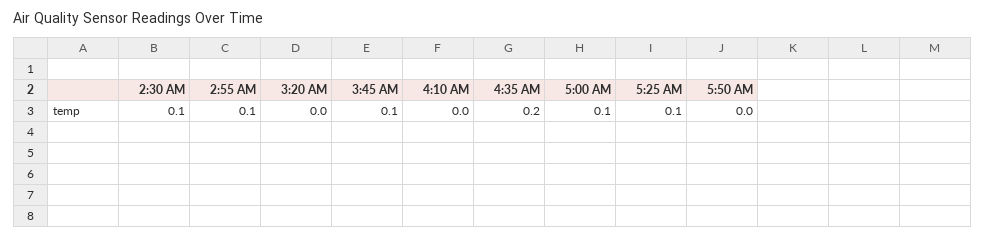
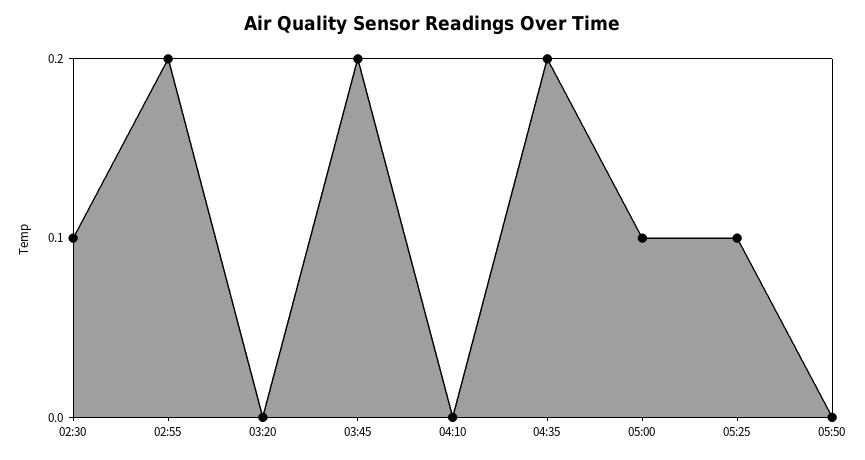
2:55 AM: 0.1 -> 0.2
3:45 AM: 0.1 -> 0.2

